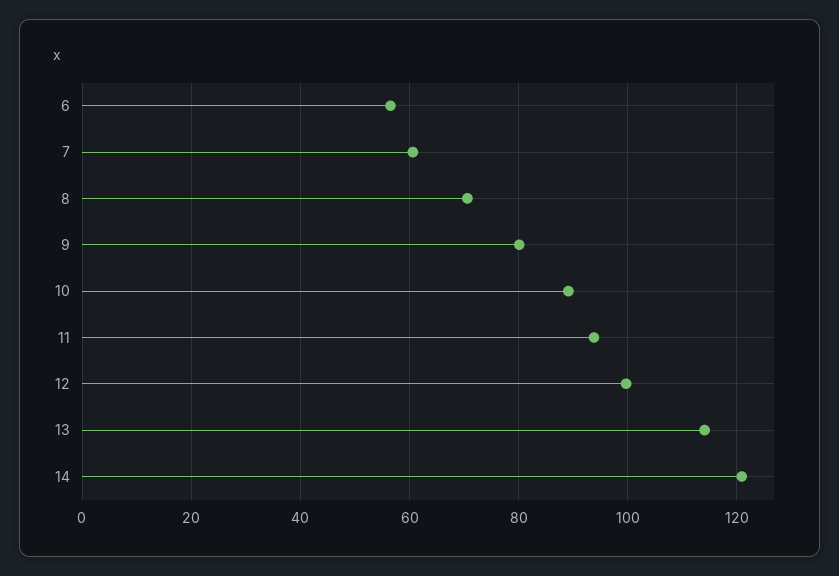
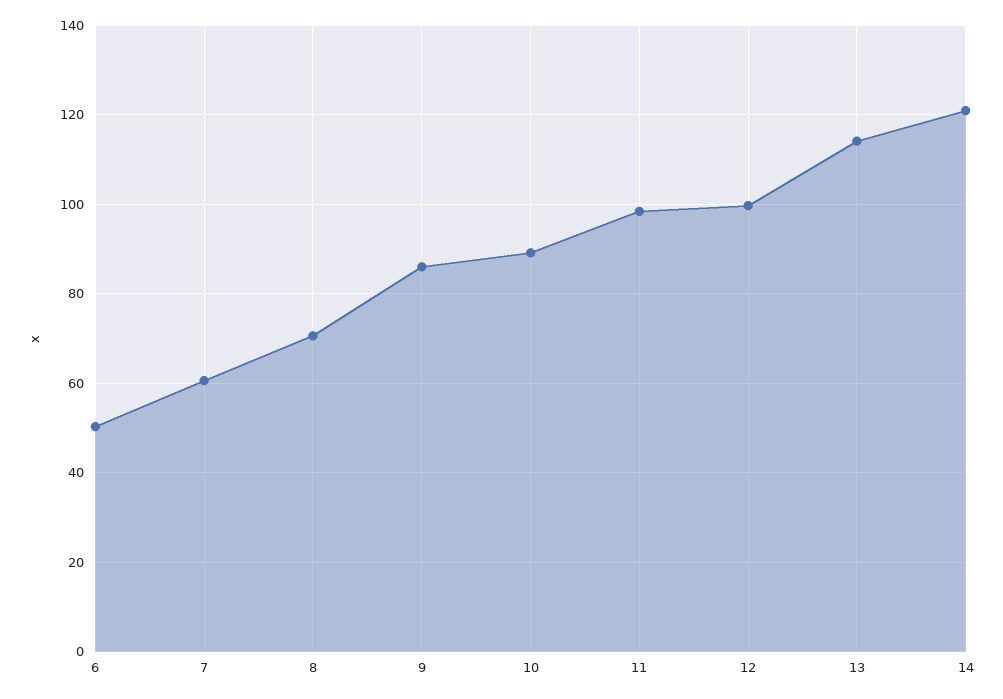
6: 56 -> 50
9: 80 -> 86
11: 94 -> 98

